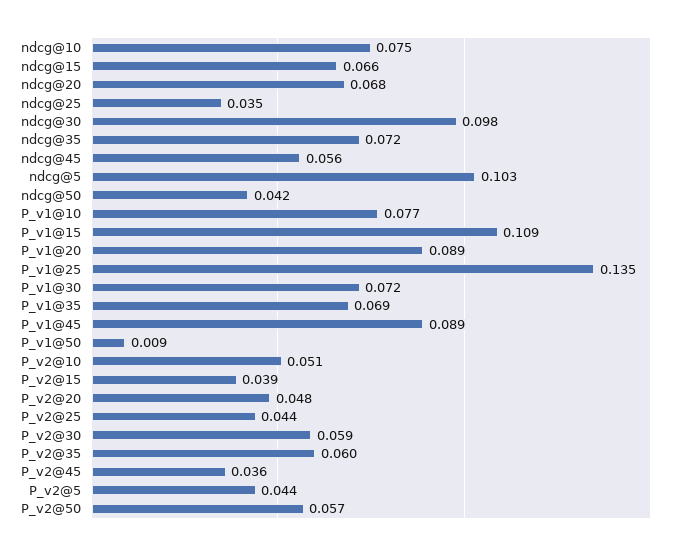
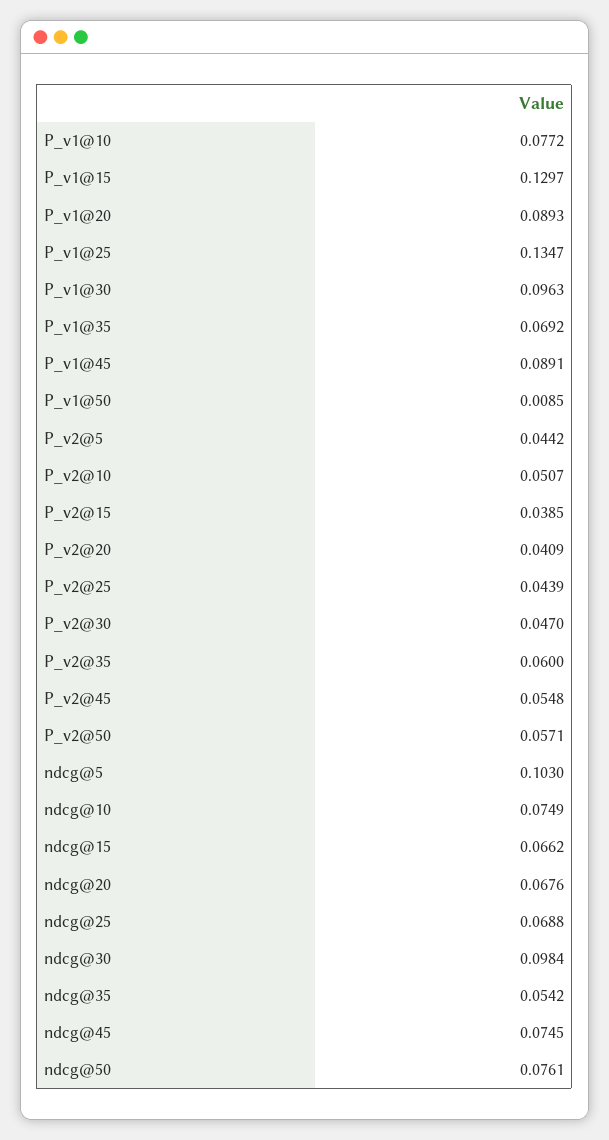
ndcg@25: 0.035 -> 0.0688
ndcg@35: 0.072 -> 0.0542
ndcg@45: 0.056 -> 0.0745
ndcg@50: 0.042 -> 0.0761
P_v1@15: 0.109 -> 0.1297
P_v1@30: 0.072 -> 0.0963
P_v2@20: 0.048 -> 0.0409
P_v2@30: 0.059 -> 0.047
P_v2@45: 0.036 -> 0.0548

